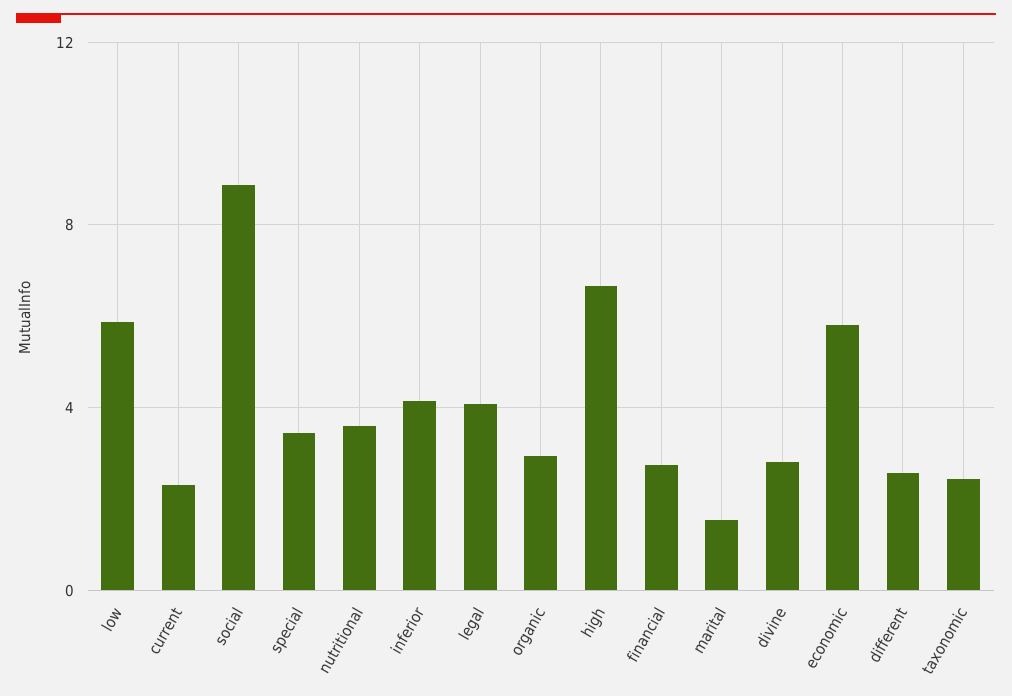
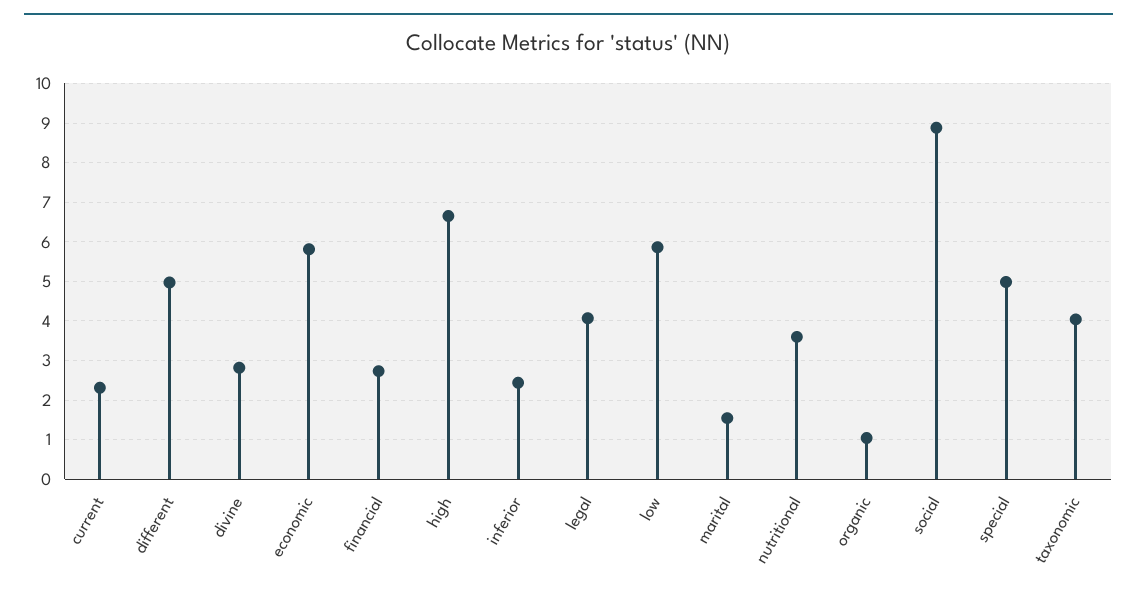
special: 3.5 -> 5
inferior: 4 -> 2.4
organic: 3 -> 1
different: 2.5 -> 5
taxonomic: 2.5 -> 4

